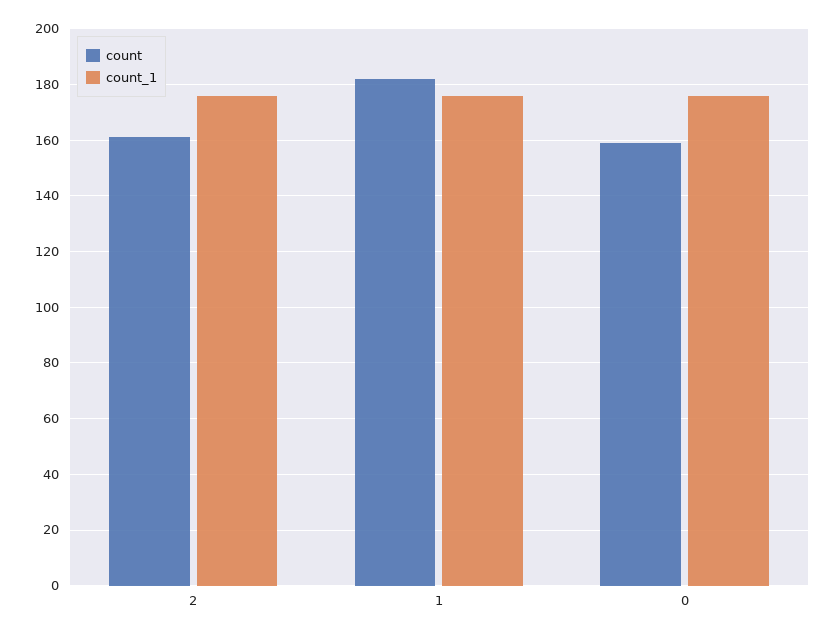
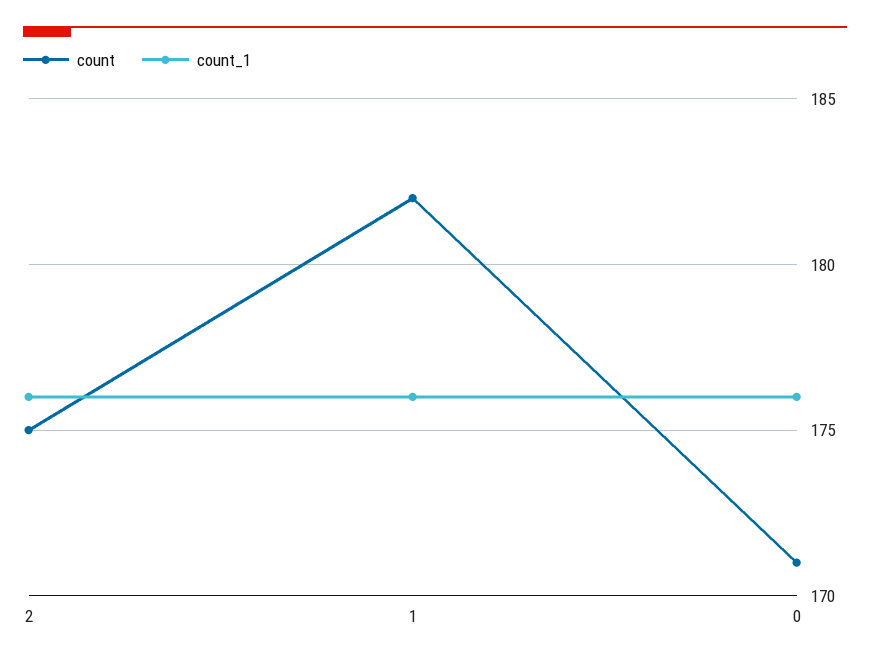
count, 2: 160 -> 175
count, 0: 160 -> 171

